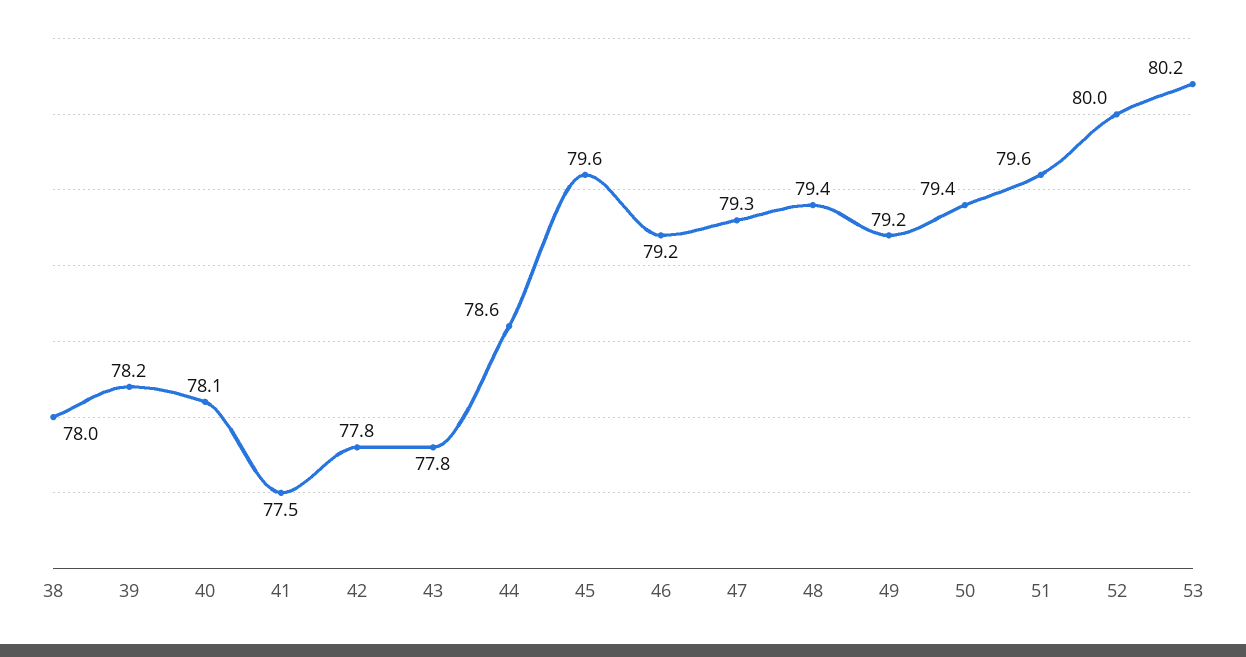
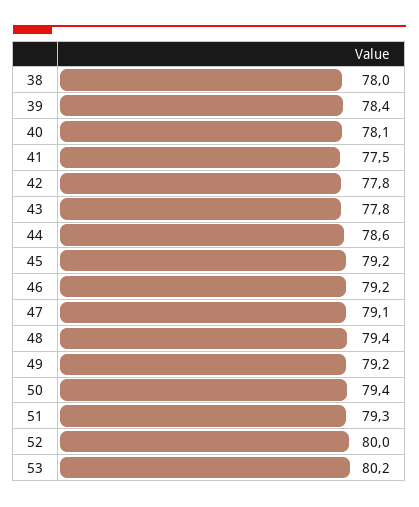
39: 78.2 -> 78.4
45: 79.6 -> 79.2
47: 79.3 -> 79.1
51: 79.6 -> 79.3

